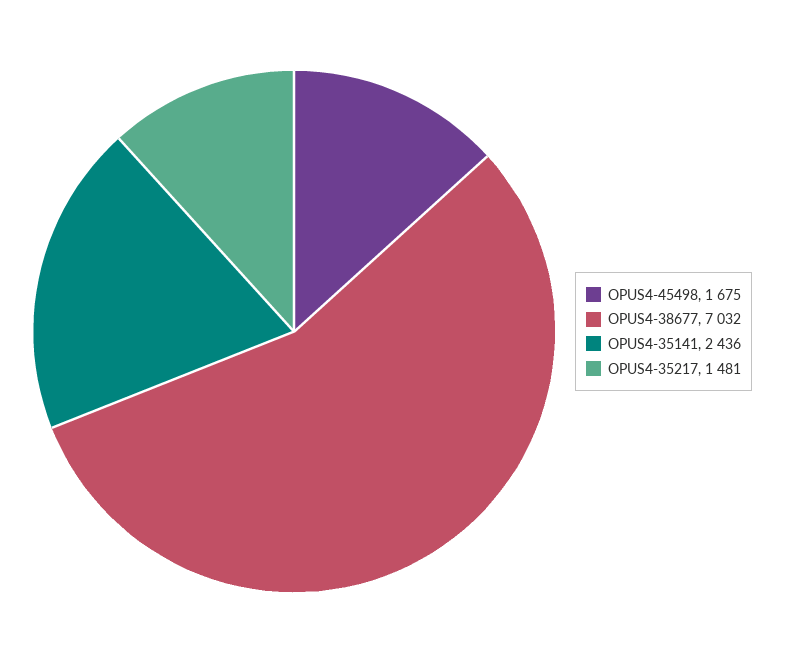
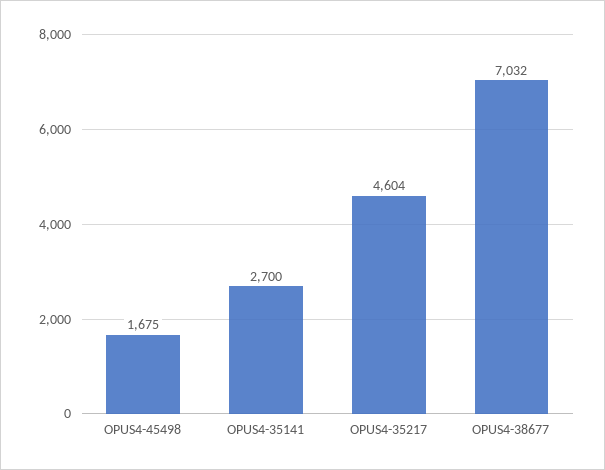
OPUS4-35141: 2436 -> 2700
OPUS4-35217: 1481 -> 4604

